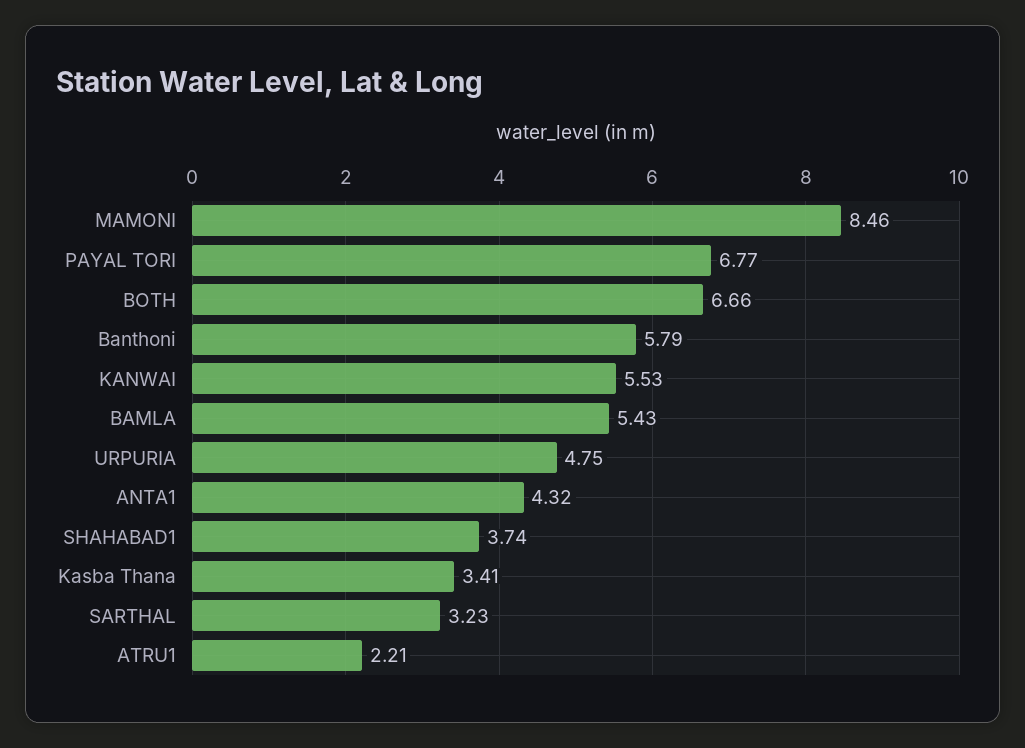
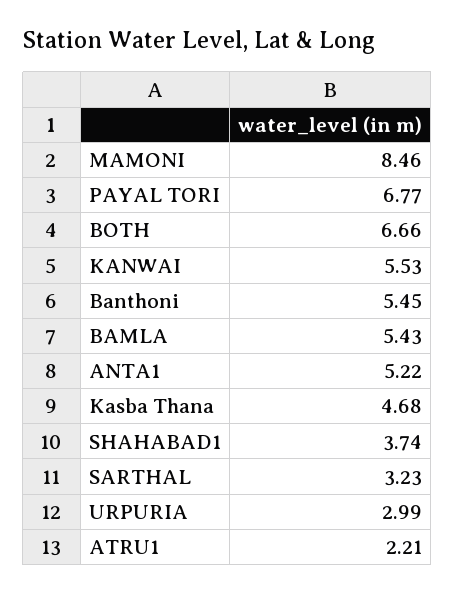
Banthoni: 5.79 -> 5.45
URPURIA: 4.75 -> 2.99
ANTA1: 4.32 -> 5.22
Kasba Thana: 3.41 -> 4.68

